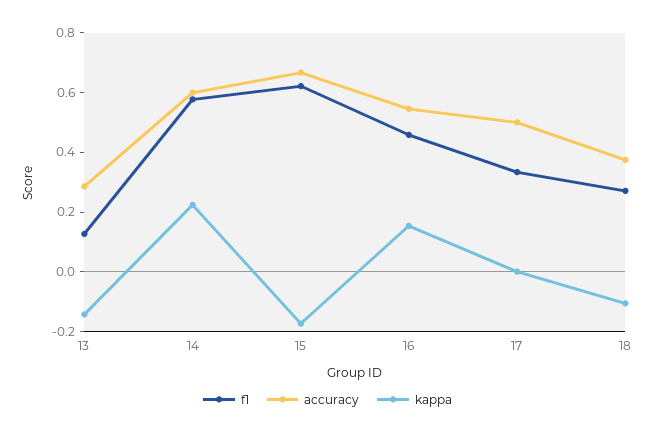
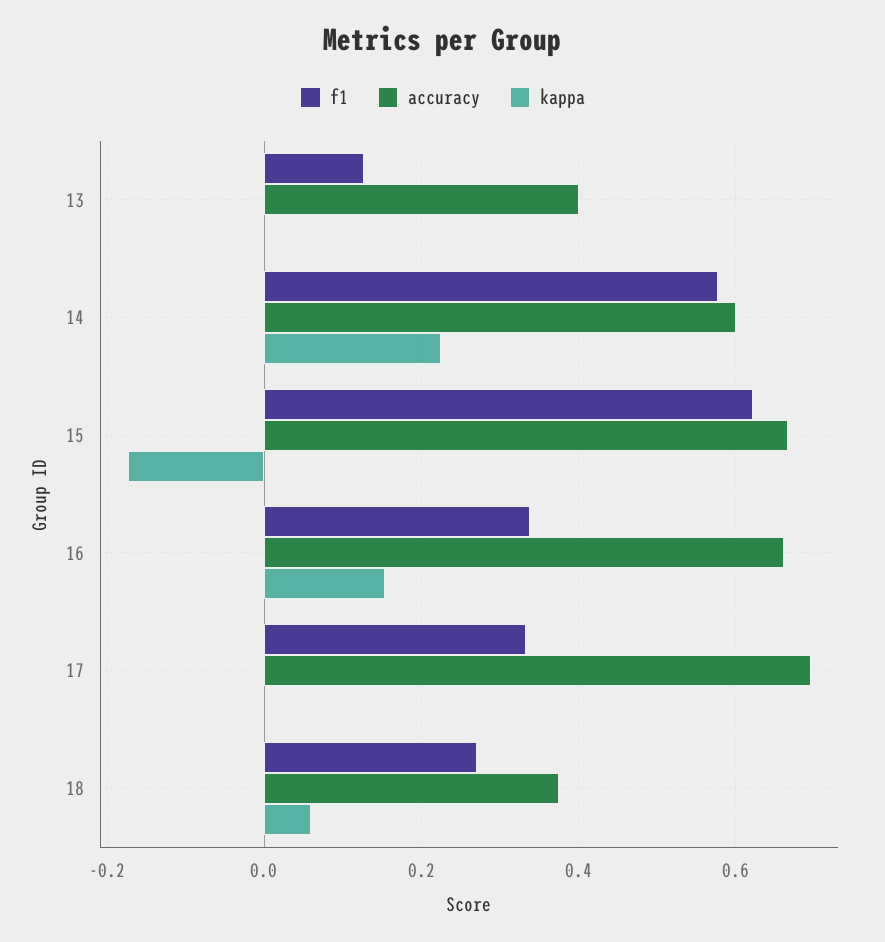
accuracy, 13: 0.3 -> 0.4
kappa, 13: -0.15 -> 0
f1, 16: 0.45 -> 0.34
accuracy, 16: 0.55 -> 0.66
accuracy, 17: 0.5 -> 0.7
kappa, 18: -0.1 -> 0.06

